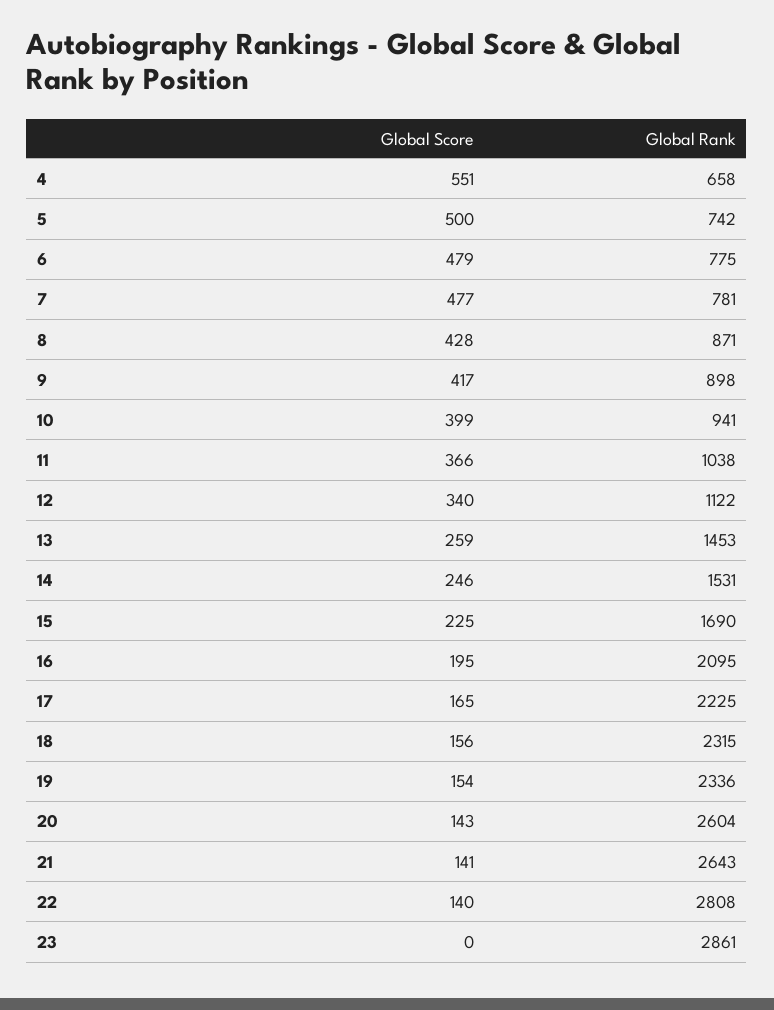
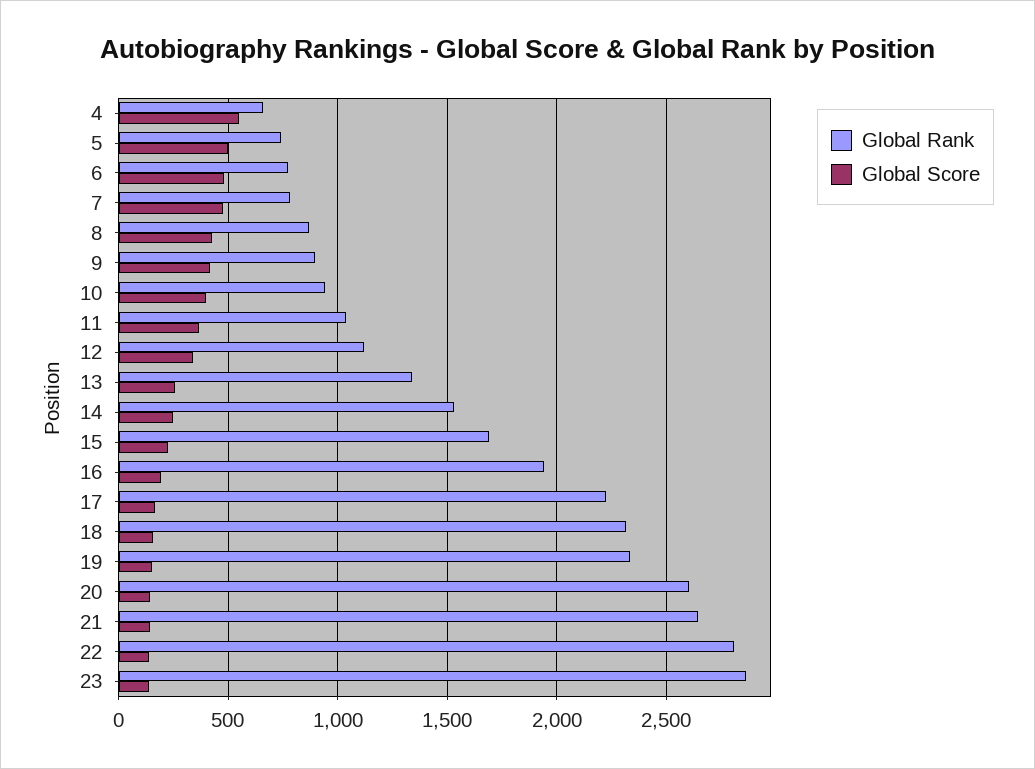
Global Rank, 13: 1453 -> 1350
Global Rank, 16: 2095 -> 1950
Global Score, 23: 0 -> 150

